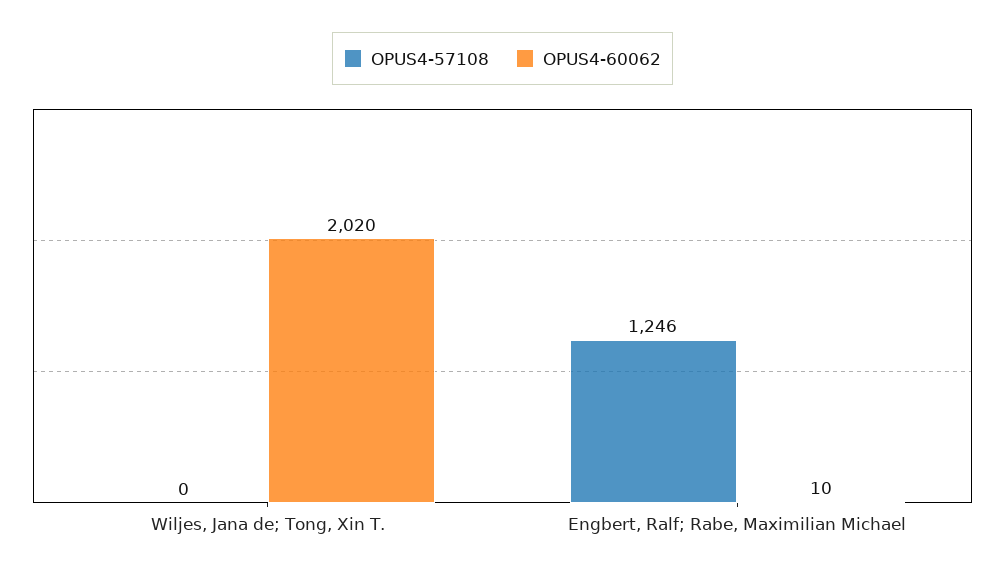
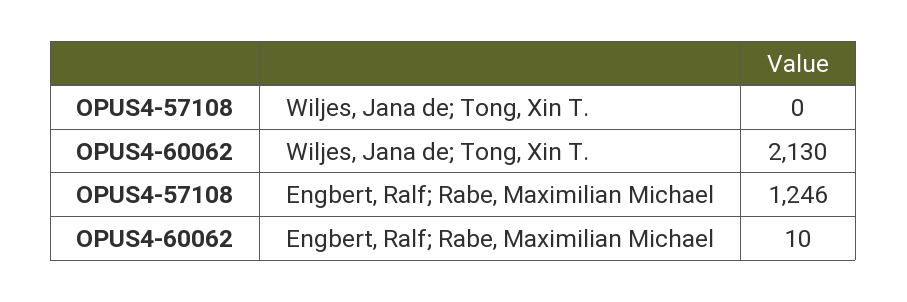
OPUS4-60062, Wiljes, Jana de; Tong, Xin T.: 2020 -> 2130

